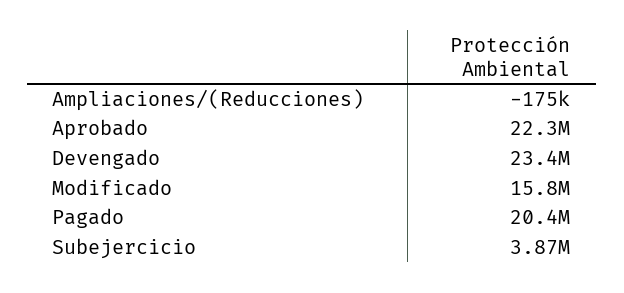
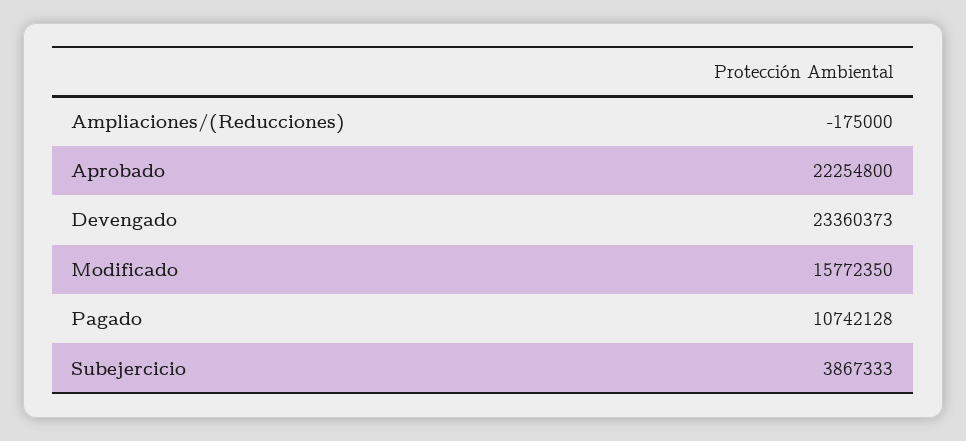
Pagado: 20400000 -> 10742128

